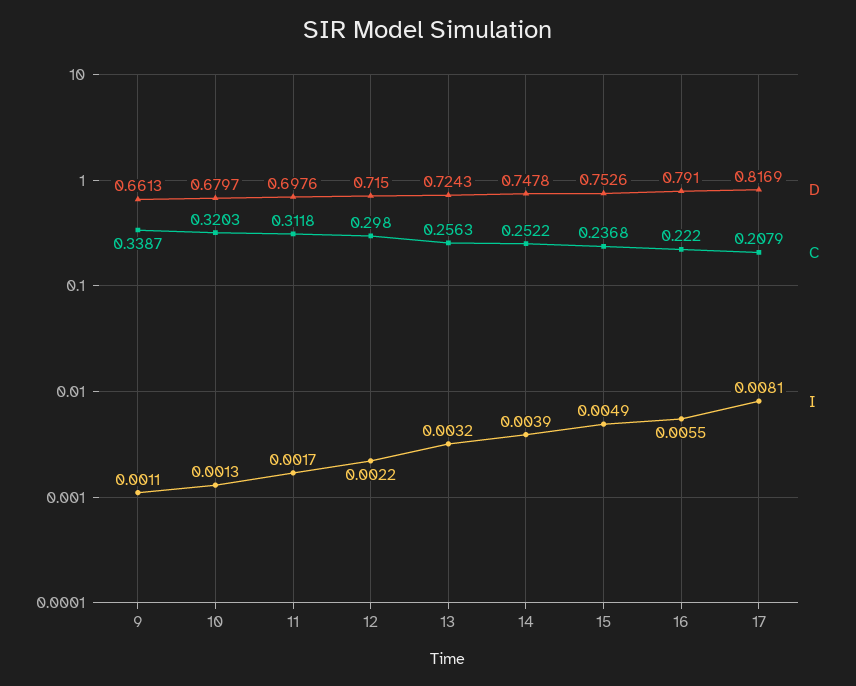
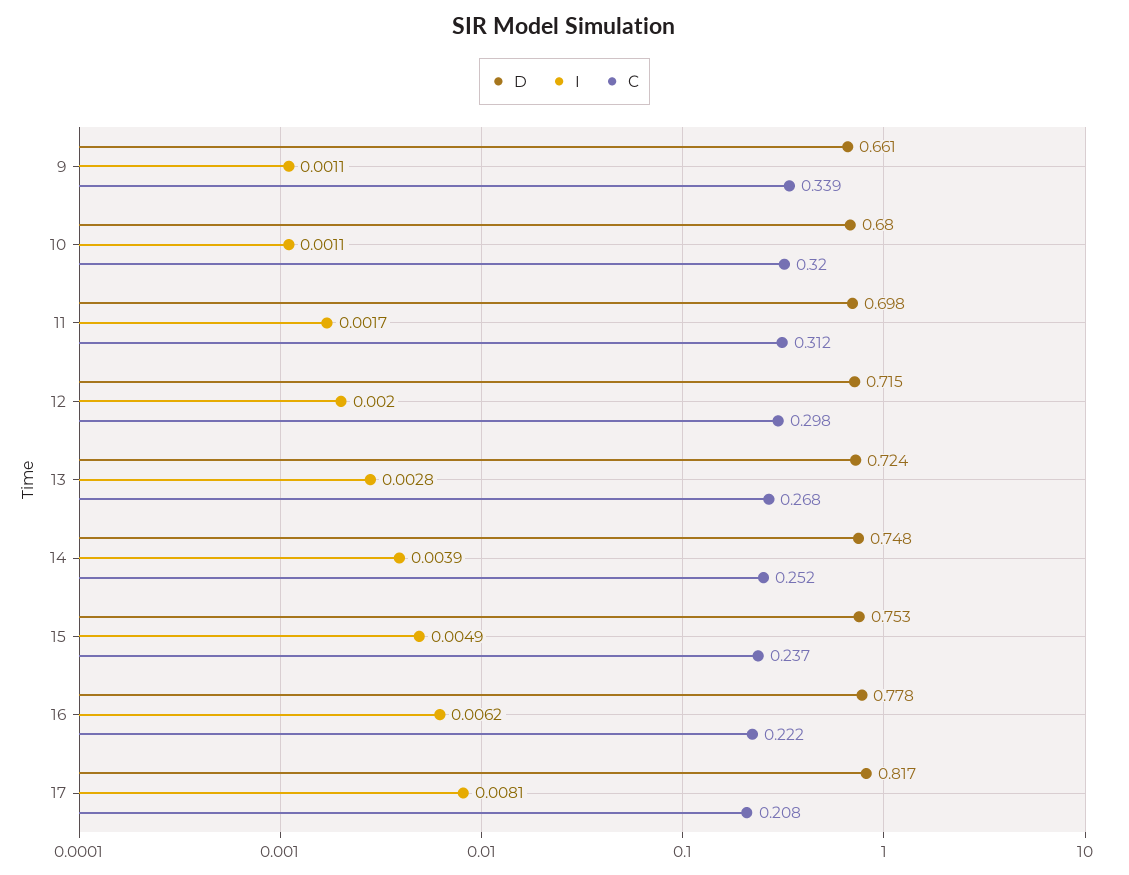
I, 10: 0.0013 -> 0.0011
I, 12: 0.0022 -> 0.002
C, 13: 0.2563 -> 0.268
I, 13: 0.0032 -> 0.0028
D, 16: 0.791 -> 0.778
I, 16: 0.0055 -> 0.0062

